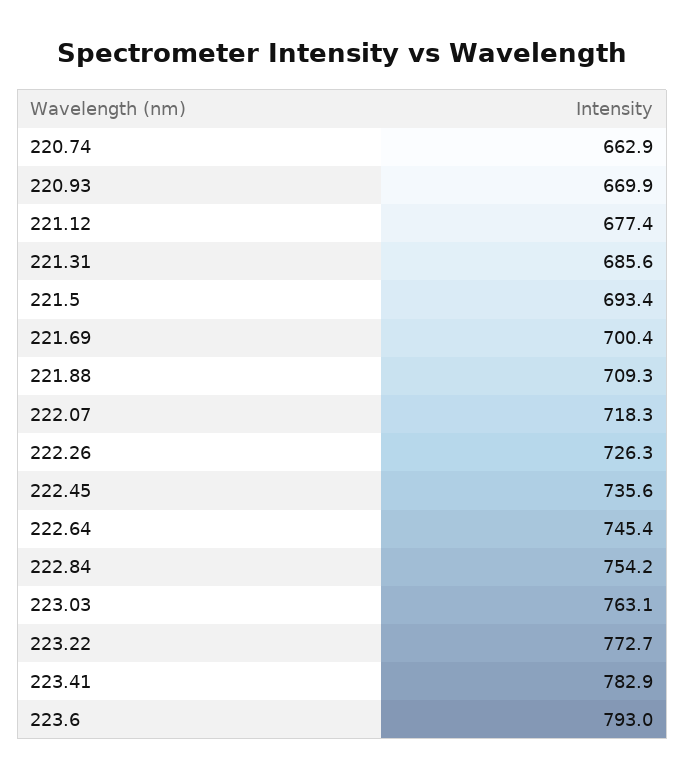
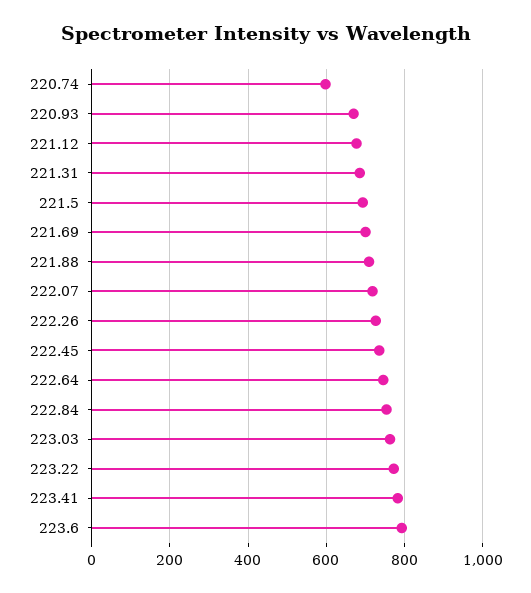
220.74: 662.9 -> 600

